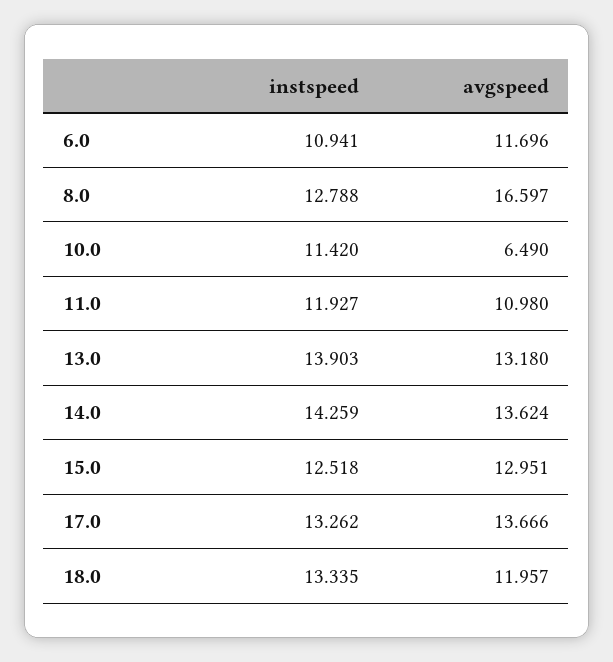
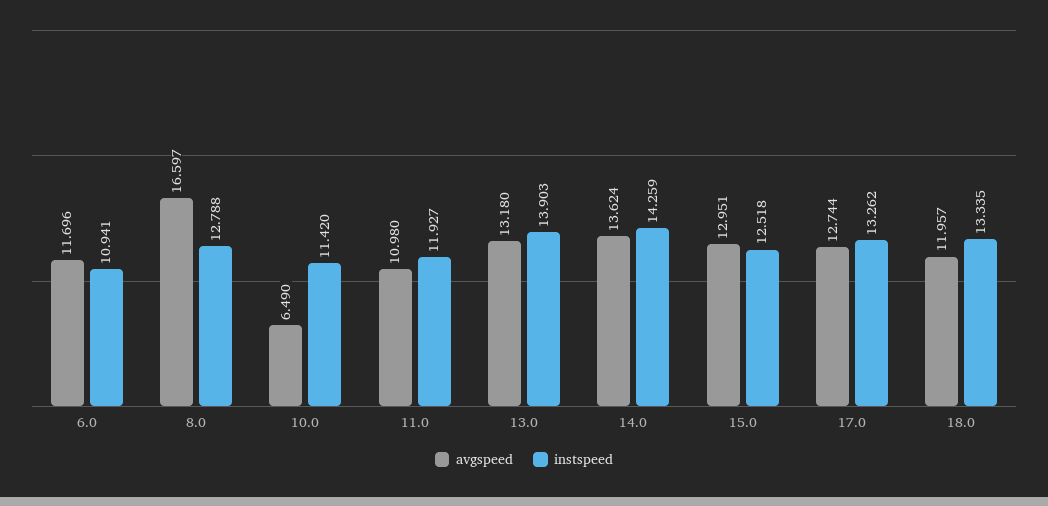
avgspeed, 17.0: 13.666 -> 12.744

